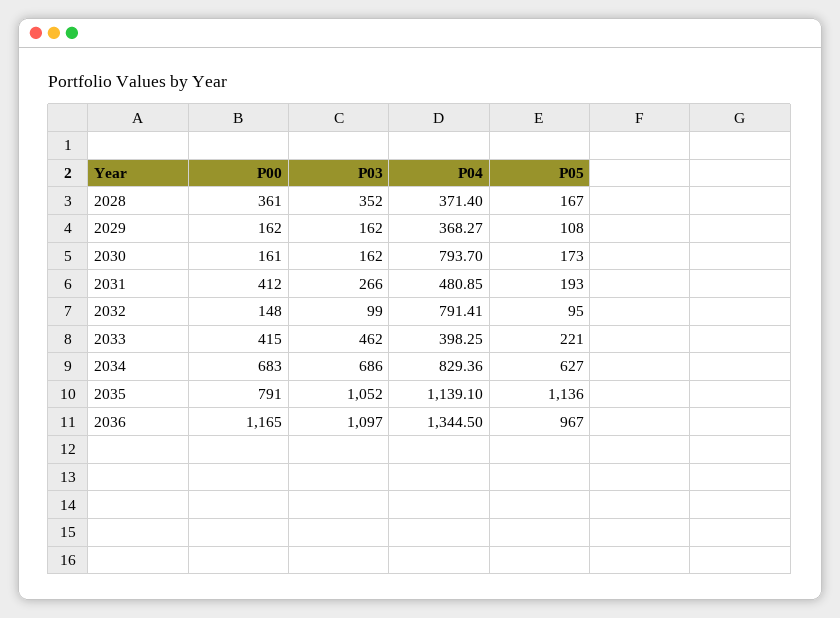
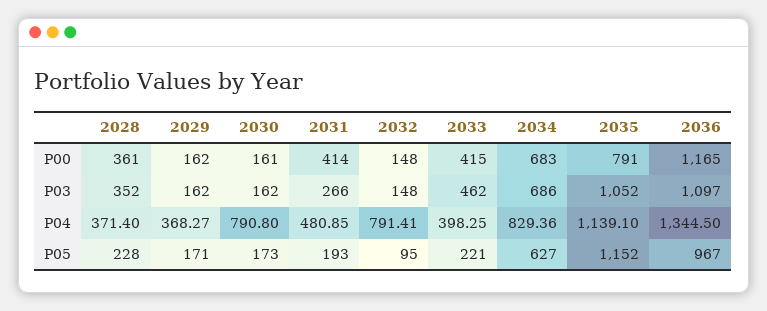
P05, 2028: 167 -> 228
P05, 2029: 108 -> 171
P04, 2030: 793.7 -> 790.8
P00, 2031: 412 -> 414
P03, 2032: 99 -> 148
P05, 2035: 1136 -> 1152

